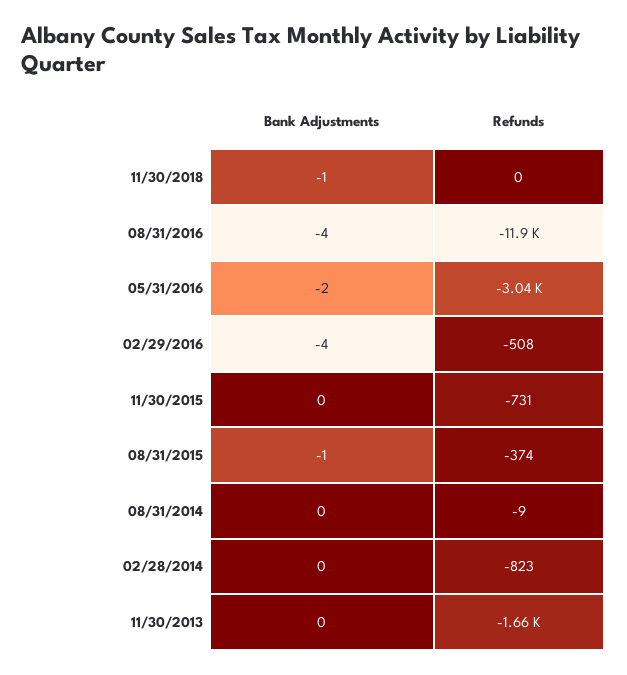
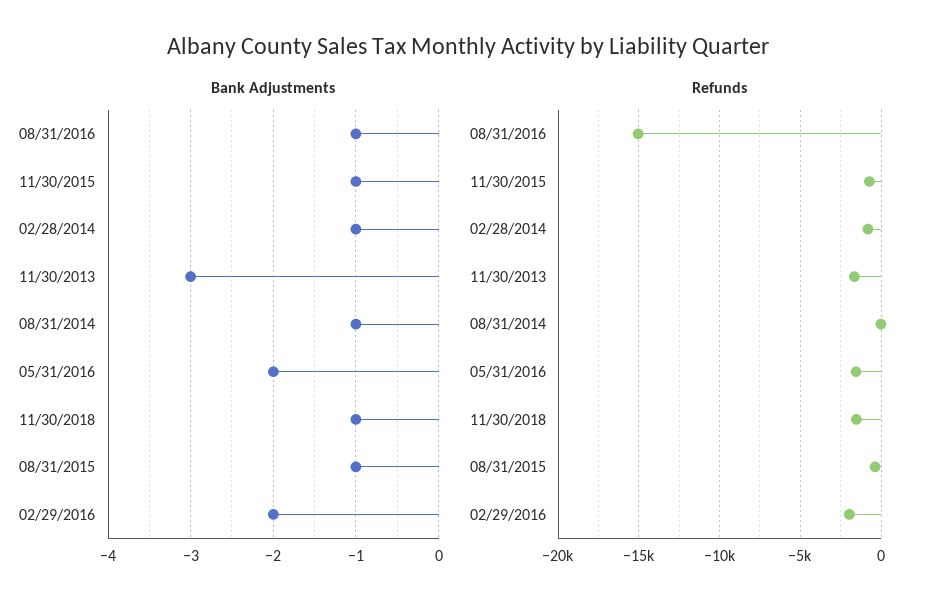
Refunds, 11/30/2018: 0 -> -1500
Bank Adjustments, 08/31/2016: -4 -> -1
Refunds, 08/31/2016: -11900 -> -15000
Refunds, 05/31/2016: -3040 -> -1500
Bank Adjustments, 02/29/2016: -4 -> -2
Refunds, 02/29/2016: -508 -> -2000
Bank Adjustments, 11/30/2015: 0 -> -1
Bank Adjustments, 08/31/2014: 0 -> -1
Bank Adjustments, 02/28/2014: 0 -> -1
Bank Adjustments, 11/30/2013: 0 -> -3

